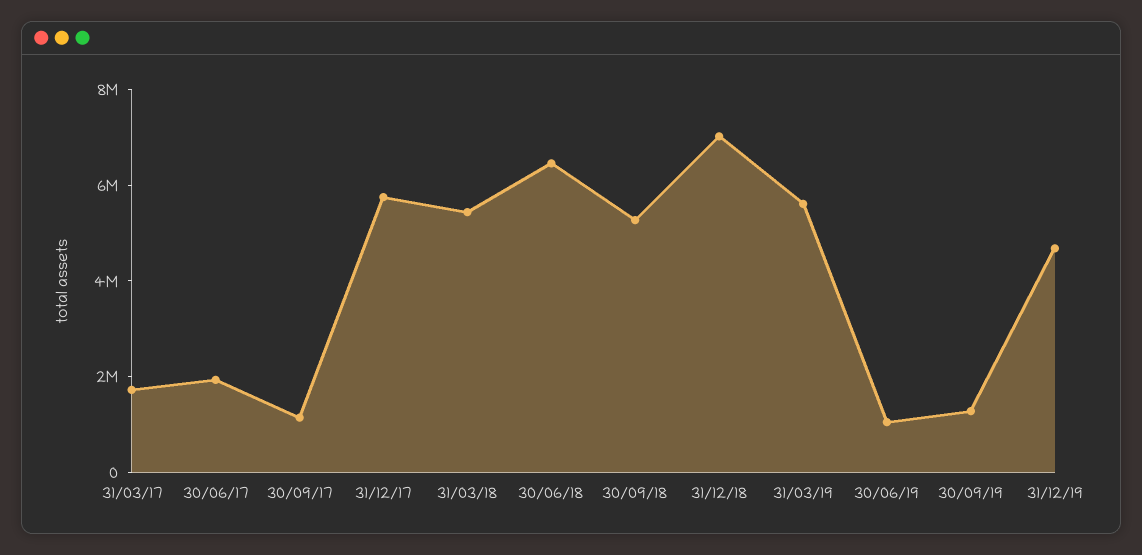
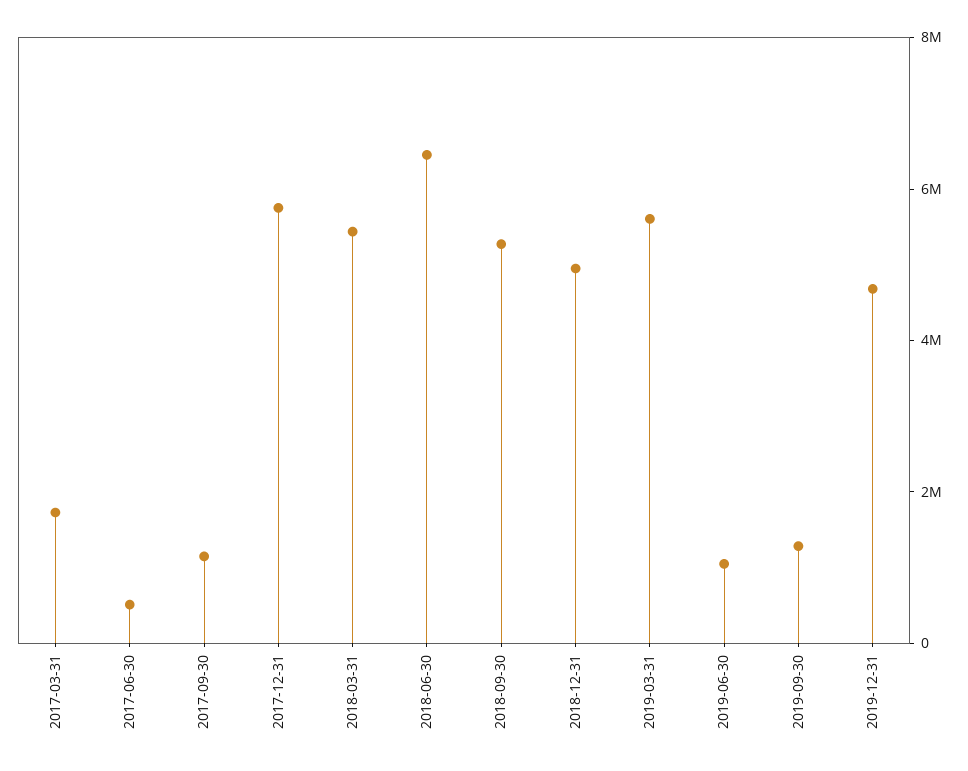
30/06/17: 2000000 -> 500000
31/12/18: 7000000 -> 5000000

